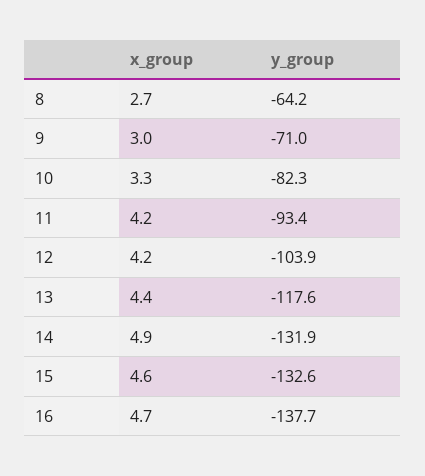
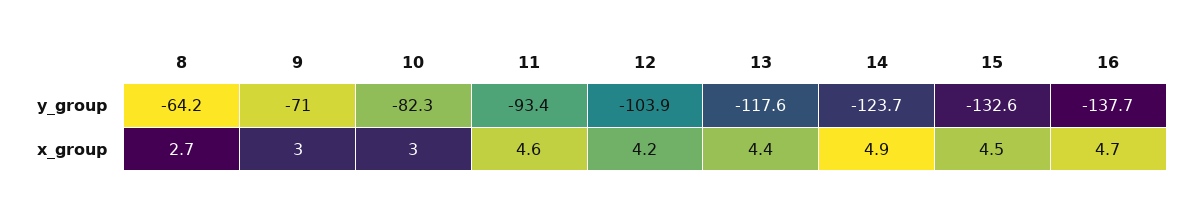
x_group, 10: 3.3 -> 3
x_group, 11: 4.2 -> 4.6
y_group, 14: -131.9 -> -123.7
x_group, 15: 4.6 -> 4.5

